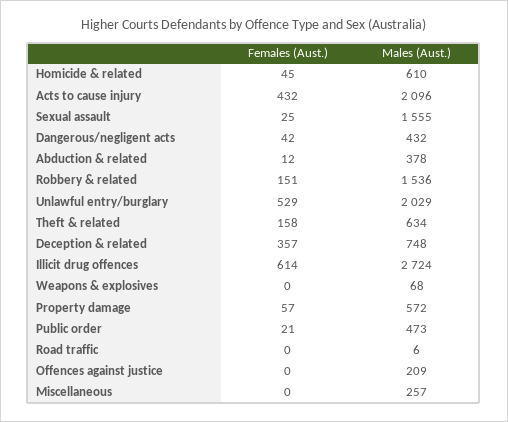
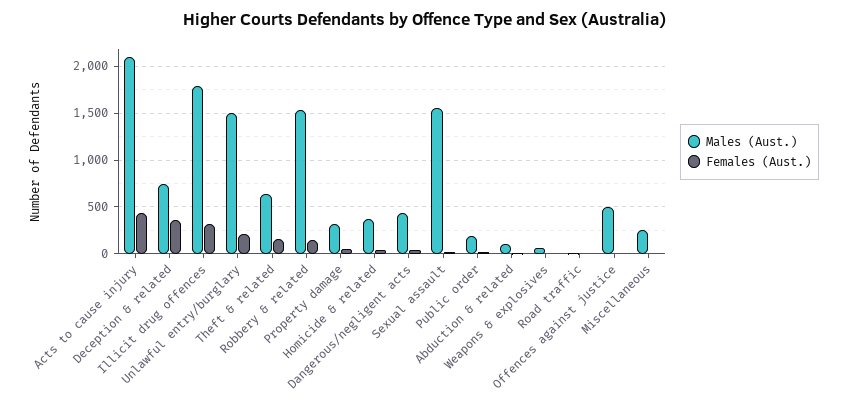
Males (Aust.), Homicide & related: 610 -> 400
Males (Aust.), Abduction & related: 378 -> 100
Females (Aust.), Unlawful entry/burglary: 529 -> 200
Males (Aust.), Unlawful entry/burglary: 2029 -> 1500
Females (Aust.), Illicit drug offences: 614 -> 300
Males (Aust.), Illicit drug offences: 2724 -> 1800
Males (Aust.), Property damage: 572 -> 300
Males (Aust.), Public order: 473 -> 200
Males (Aust.), Offences against justice: 209 -> 500

